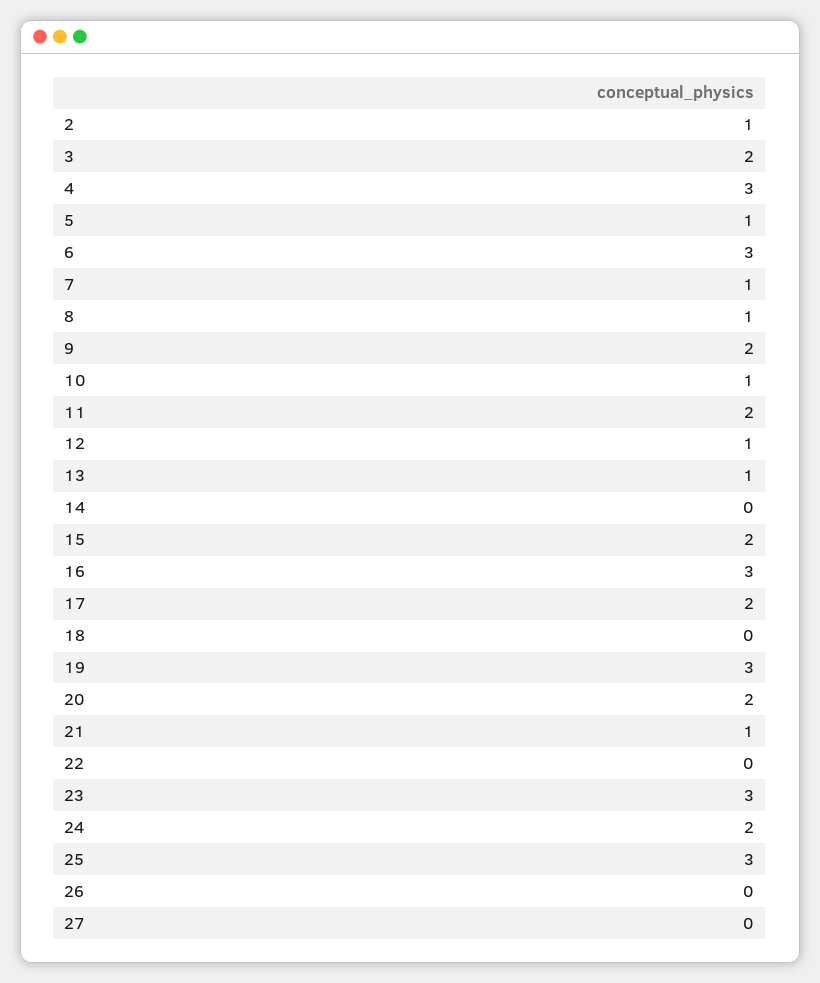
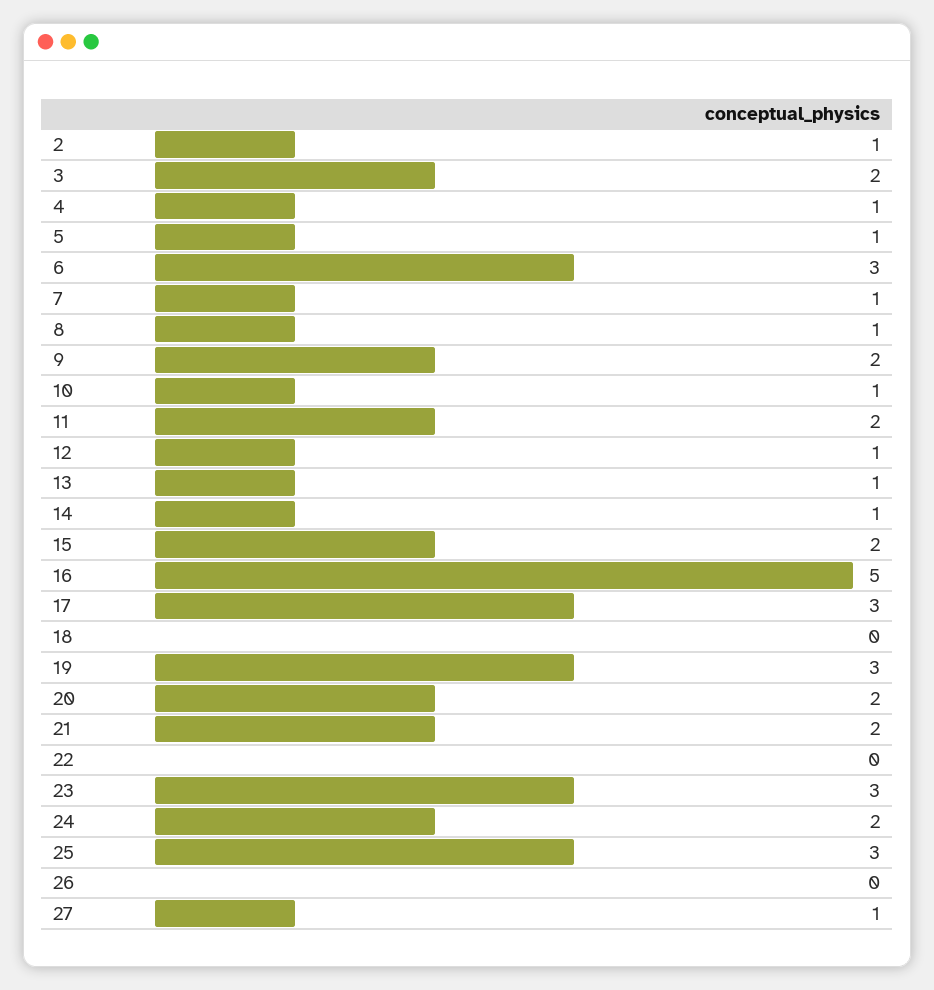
4: 3 -> 1
14: 0 -> 1
16: 3 -> 5
17: 2 -> 3
21: 1 -> 2
27: 0 -> 1

